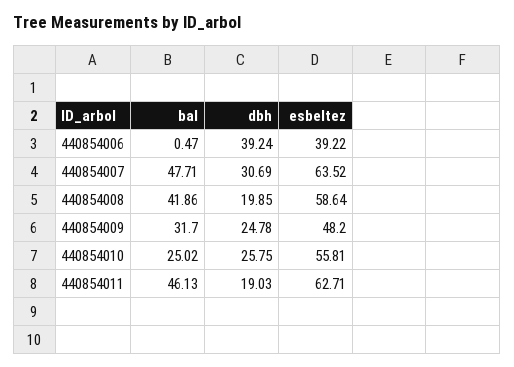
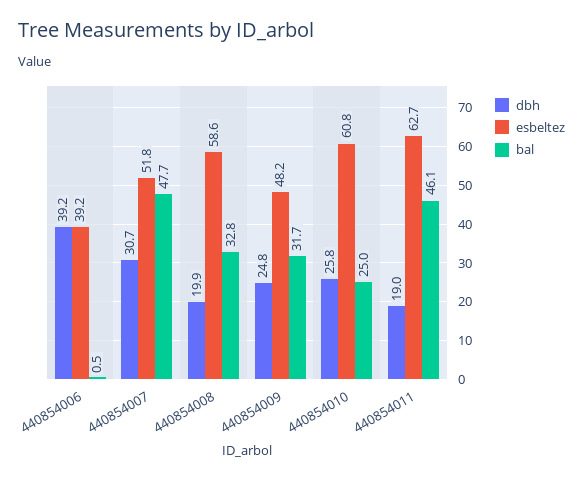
esbeltez, 440854007: 63.52 -> 51.8
bal, 440854008: 41.86 -> 32.8
esbeltez, 440854010: 55.81 -> 60.8

